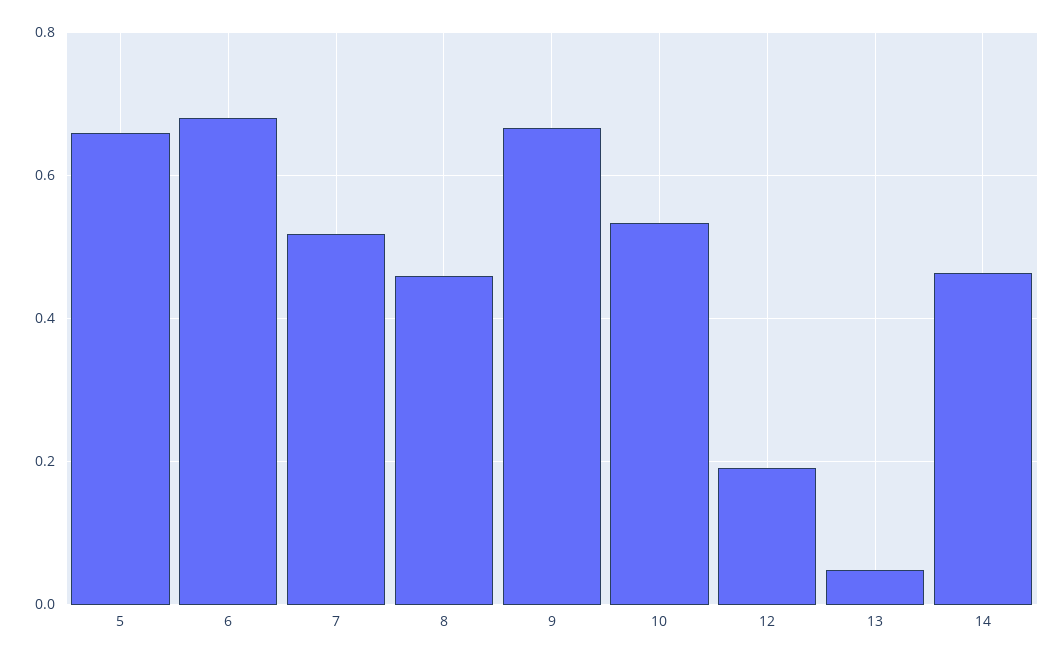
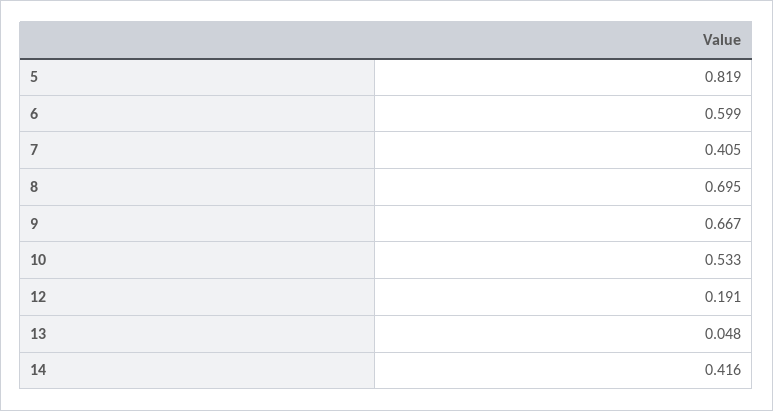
5: 0.66 -> 0.819
6: 0.68 -> 0.599
7: 0.52 -> 0.405
8: 0.46 -> 0.695
14: 0.46 -> 0.416

